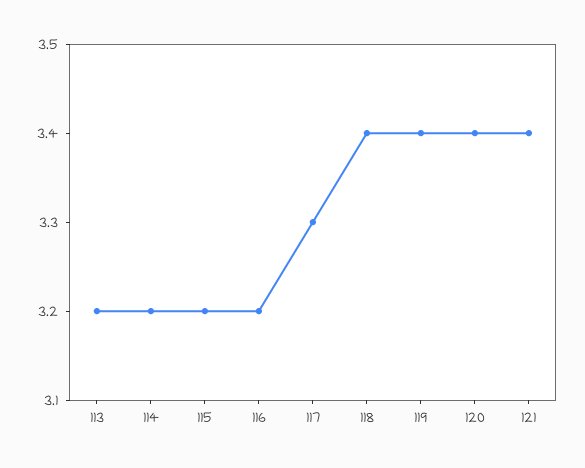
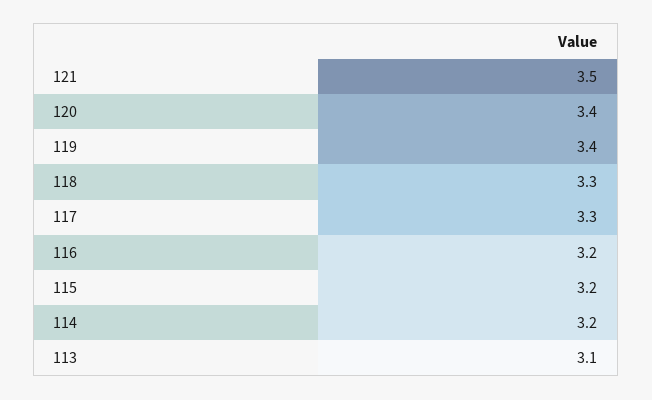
113: 3.2 -> 3.1
118: 3.4 -> 3.3
121: 3.4 -> 3.5

